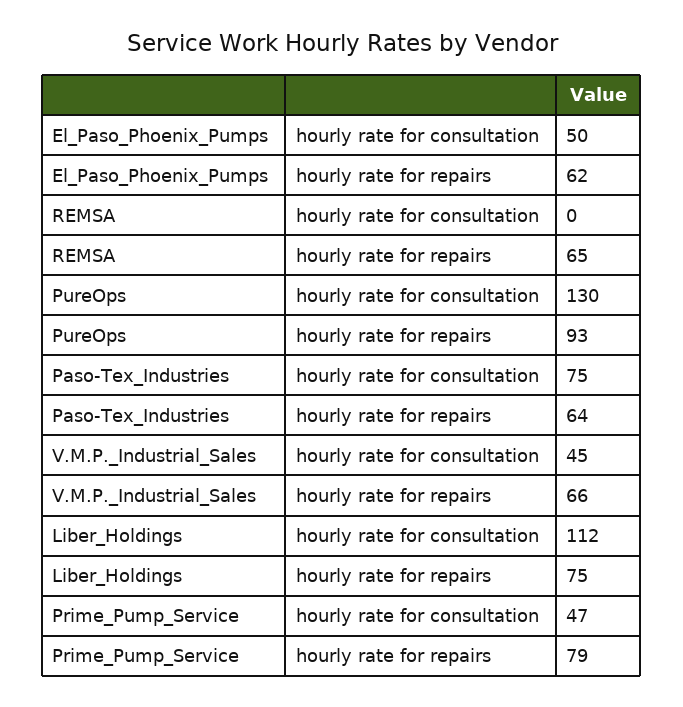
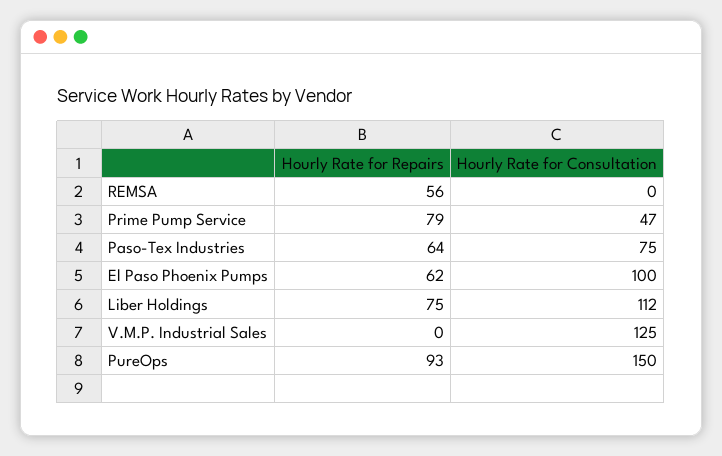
El_Paso_Phoenix_Pumps, hourly rate for consultation: 50 -> 100
REMSA, hourly rate for repairs: 65 -> 56
PureOps, hourly rate for consultation: 130 -> 150
V.M.P._Industrial_Sales, hourly rate for consultation: 45 -> 125
V.M.P._Industrial_Sales, hourly rate for repairs: 66 -> 0

